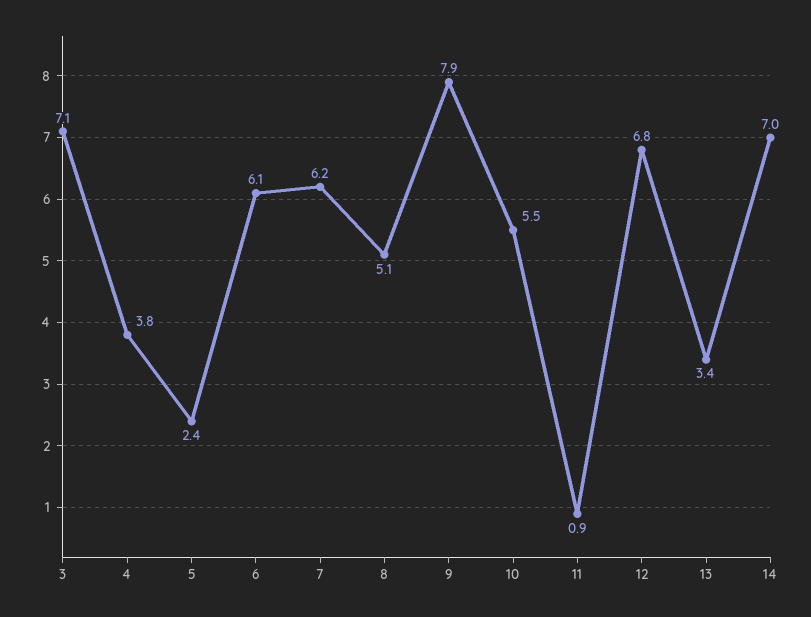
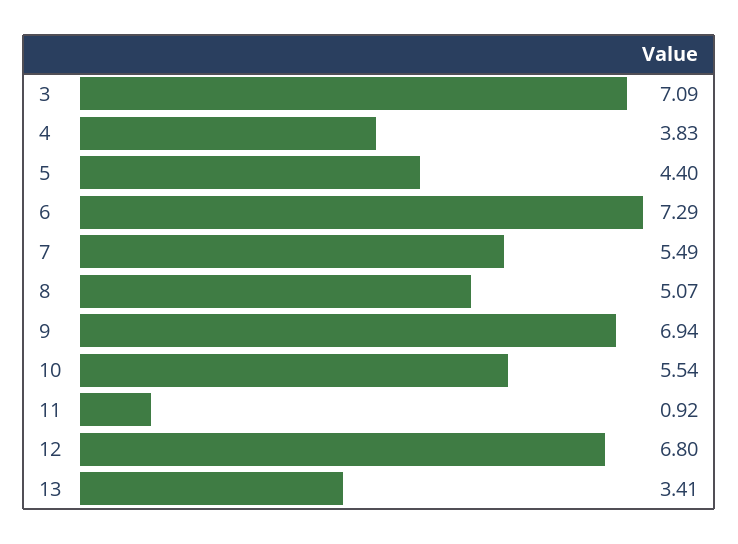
5: 2.4 -> 4.4
6: 6.1 -> 7.29
7: 6.2 -> 5.49
9: 7.9 -> 6.94
14: 7 -> none

